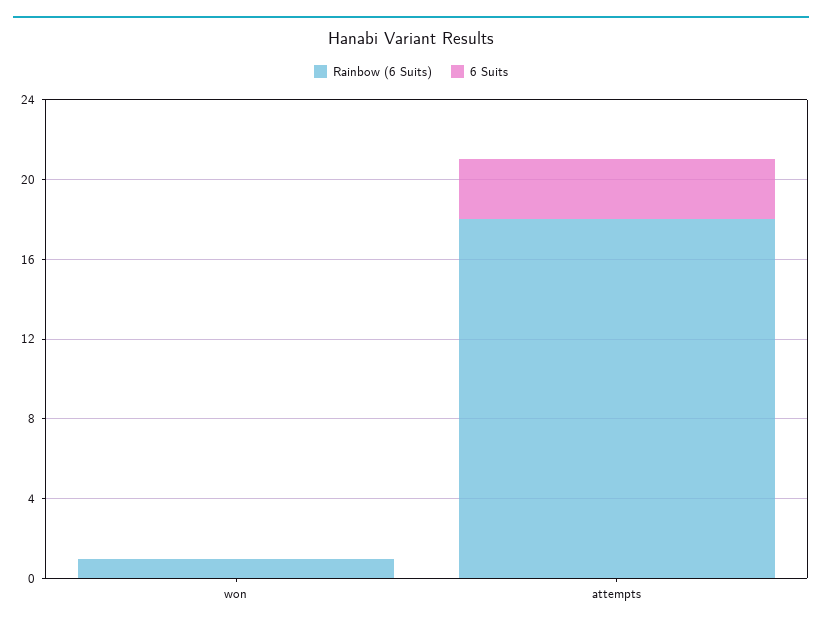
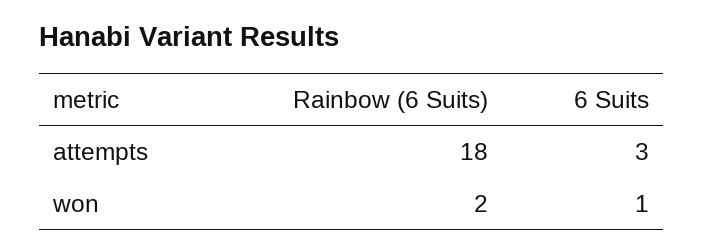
Rainbow (6 Suits), won: 1 -> 2
6 Suits, won: 0 -> 1

